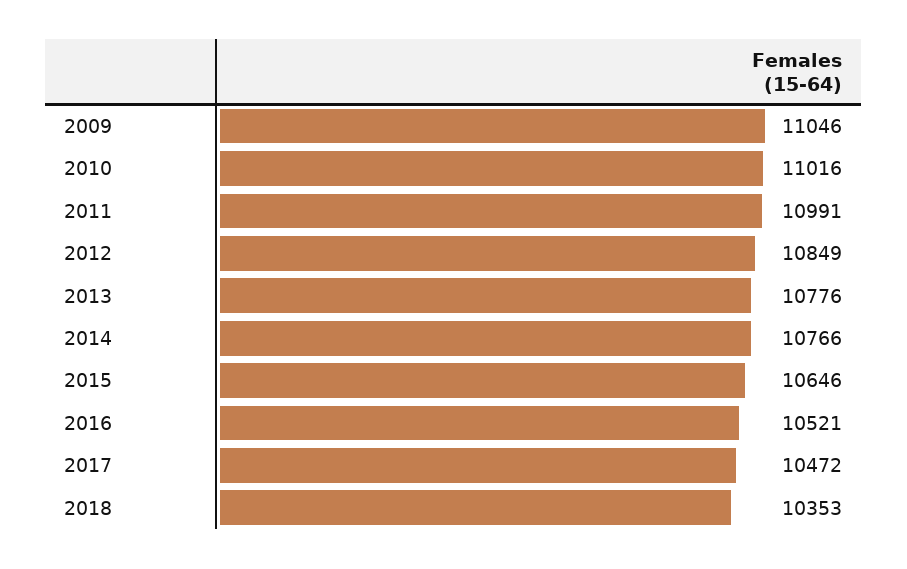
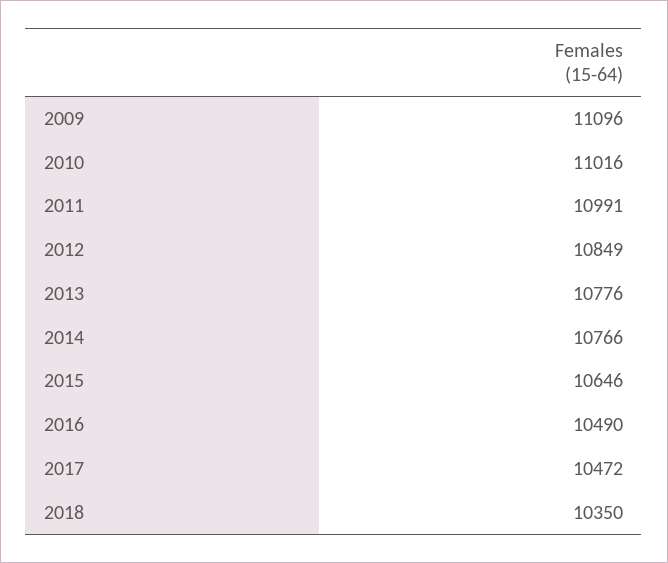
2009: 11046 -> 11096
2016: 10521 -> 10490
2018: 10353 -> 10350

